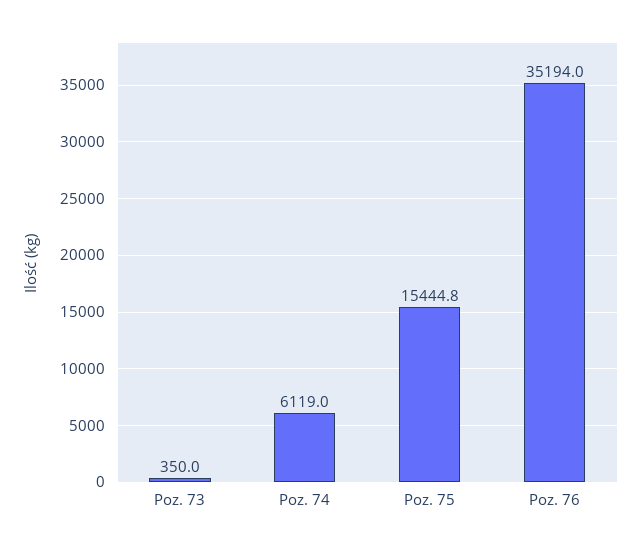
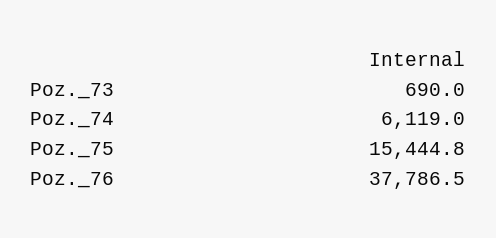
Poz. 73: 350 -> 690
Poz. 76: 35194 -> 37786.5

